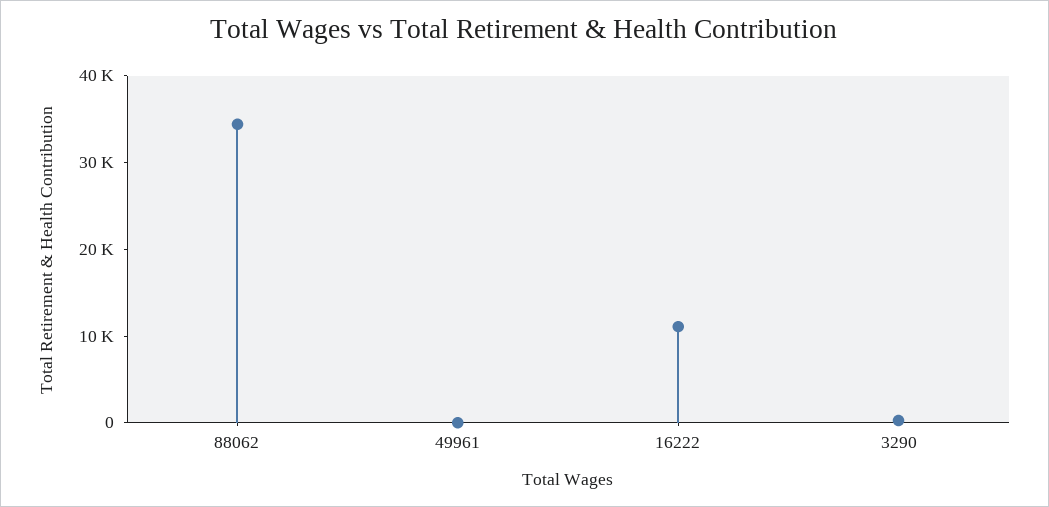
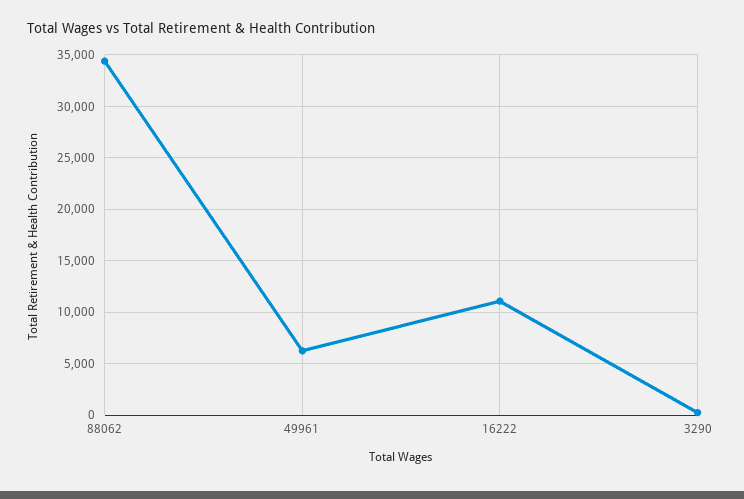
49961: 0 -> 6000

